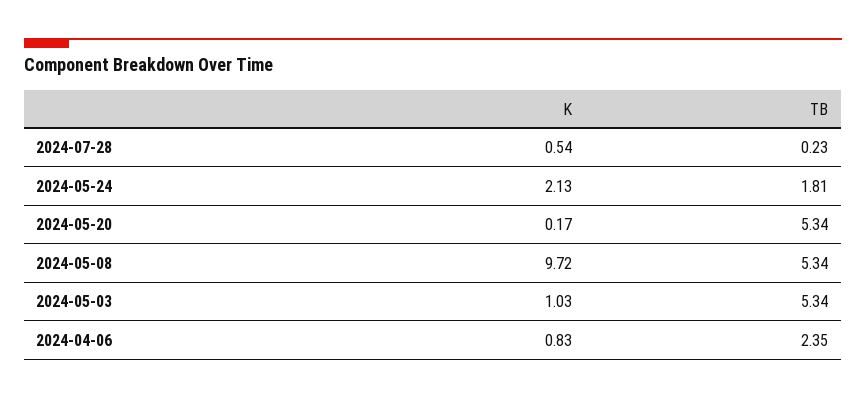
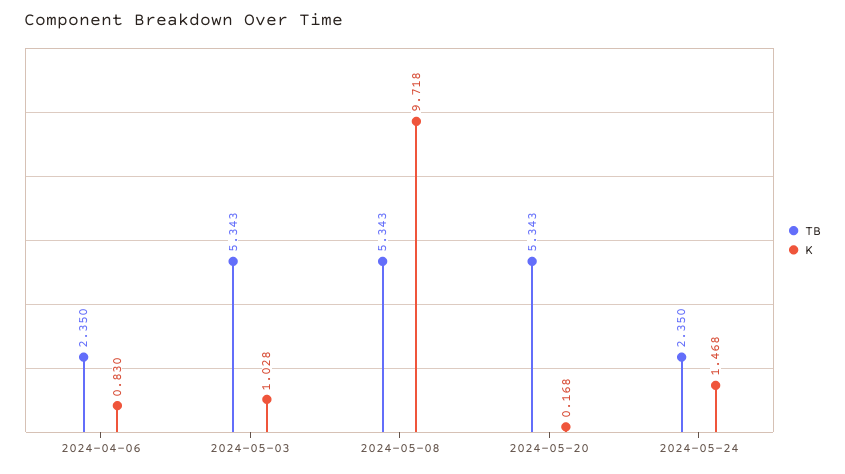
K, 2024-07-28: 0.54 -> none
TB, 2024-07-28: 0.23 -> none
K, 2024-05-24: 2.13 -> 1.468
TB, 2024-05-24: 1.81 -> 2.35

